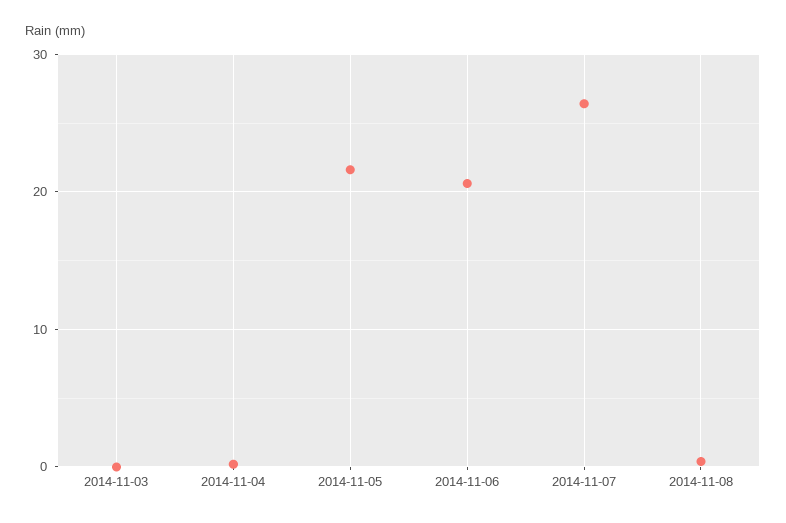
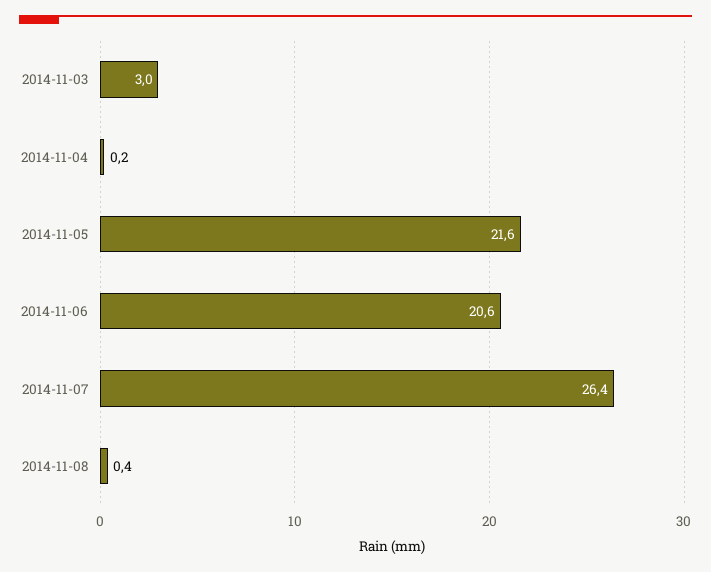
2014-11-03: 0 -> 3

